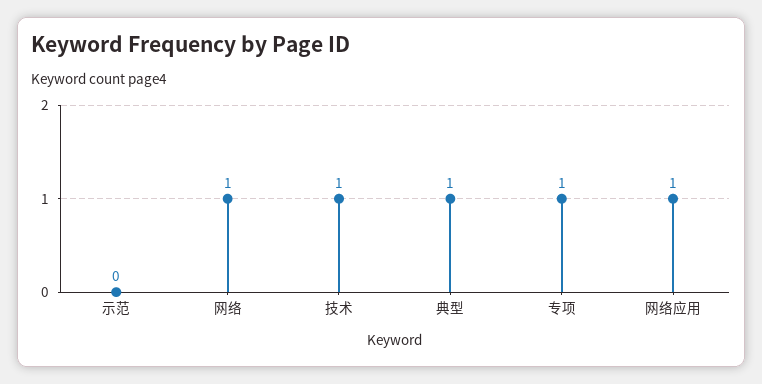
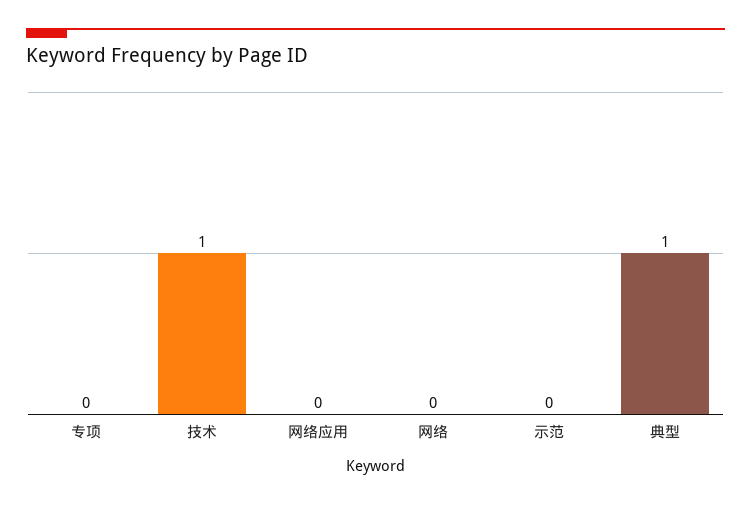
网络: 1 -> 0
专项: 1 -> 0
网络应用: 1 -> 0

